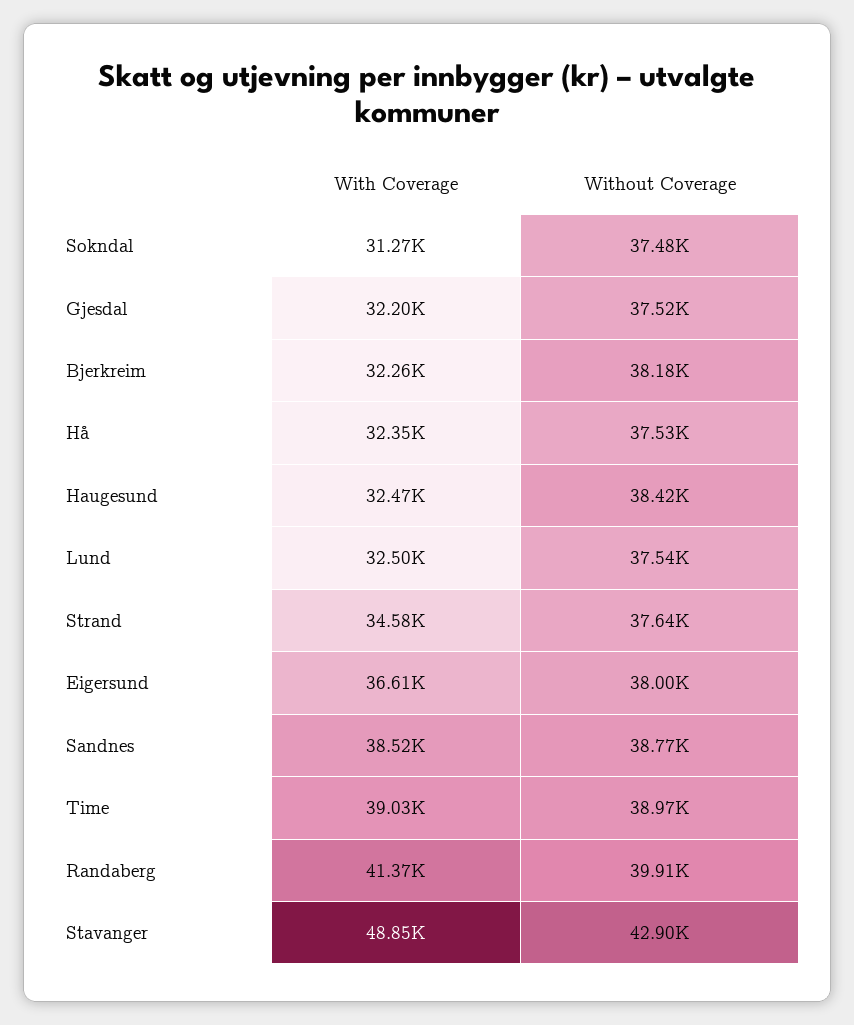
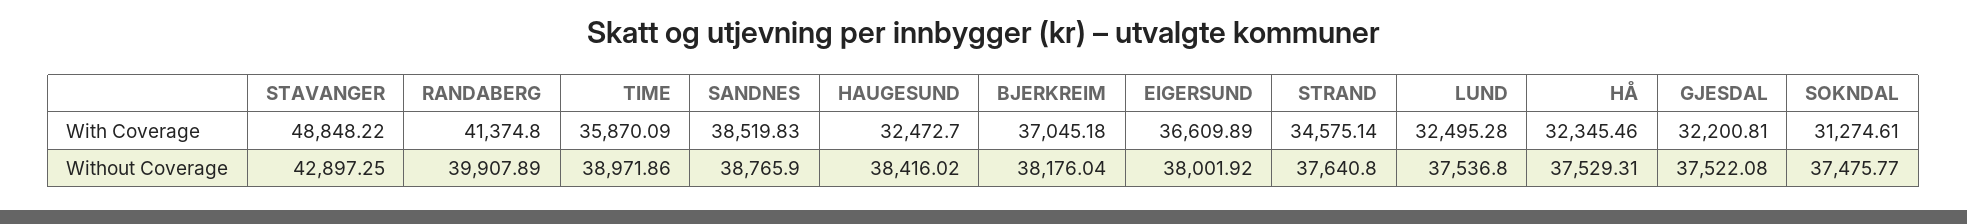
With Coverage, Bjerkreim: 32260 -> 37045.18
With Coverage, Time: 39030 -> 35870.09

